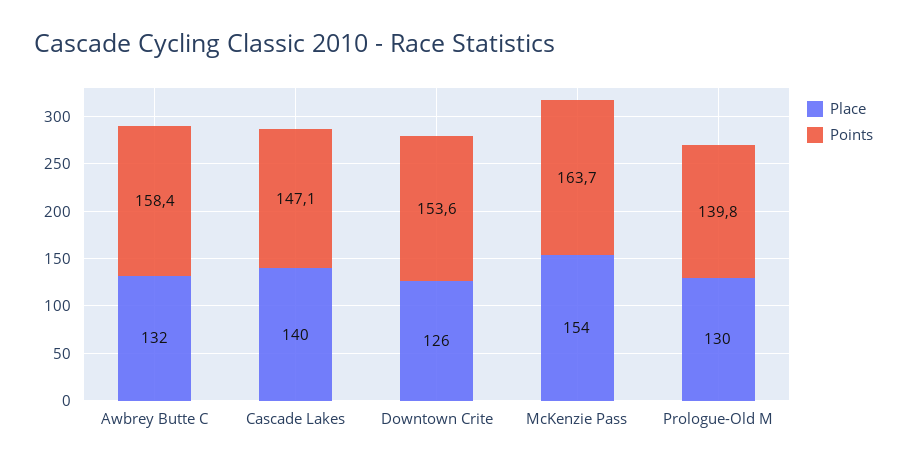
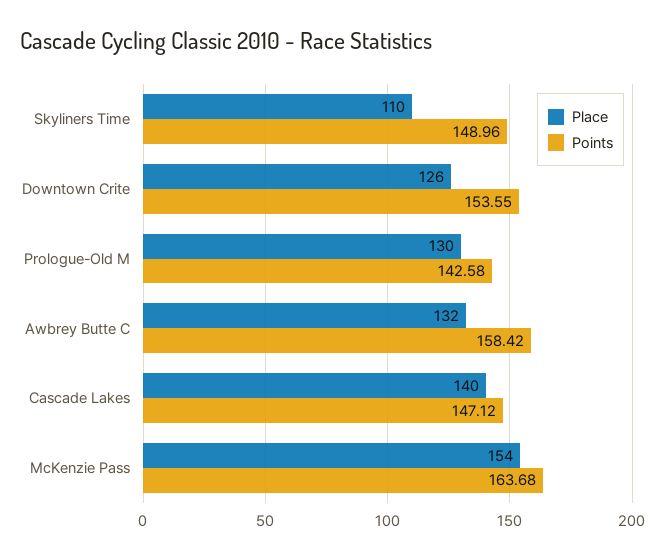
Points, Prologue-Old M: 139.8 -> 142.58
Place, Skyliners Time: none -> 110
Points, Skyliners Time: none -> 148.96

